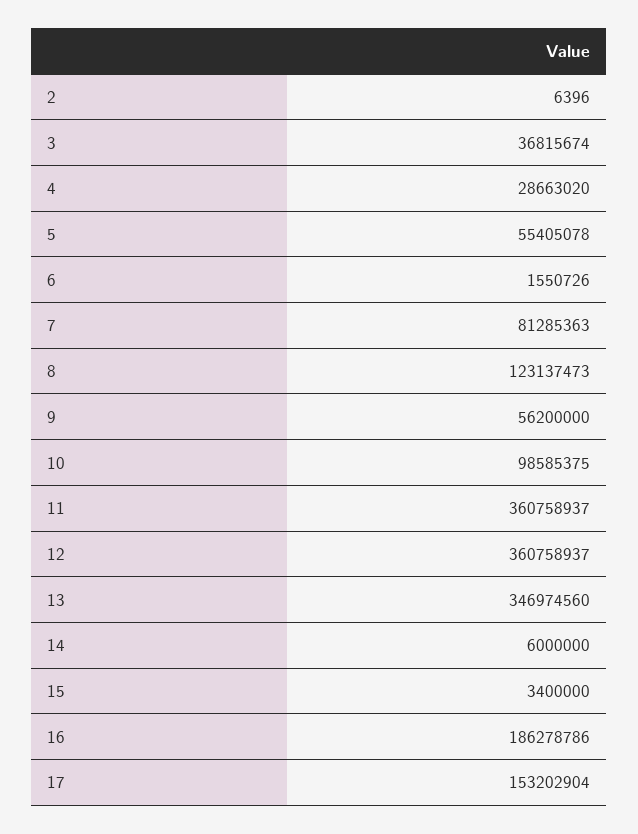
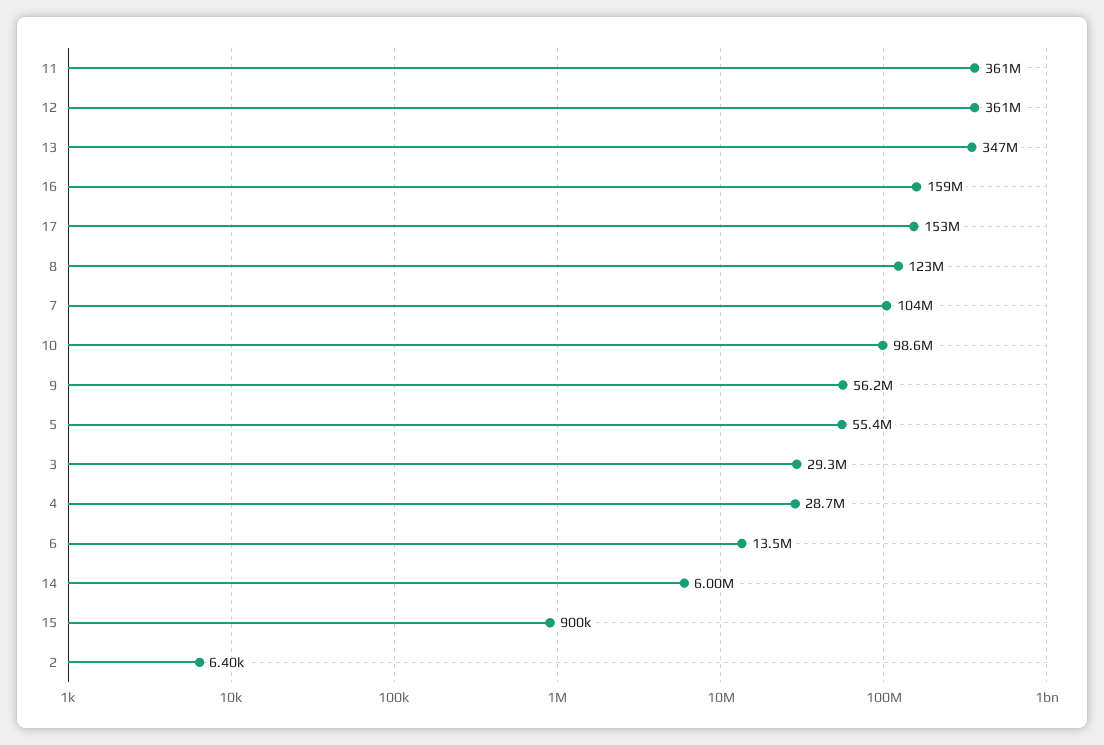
3: 36815674 -> 29300000
6: 1550726 -> 13500000
7: 81285363 -> 104000000
15: 3400000 -> 900000
16: 186278786 -> 159000000

